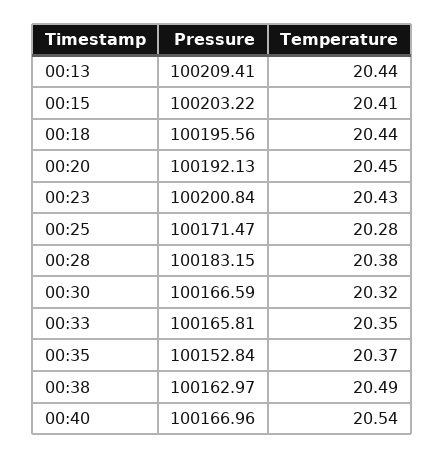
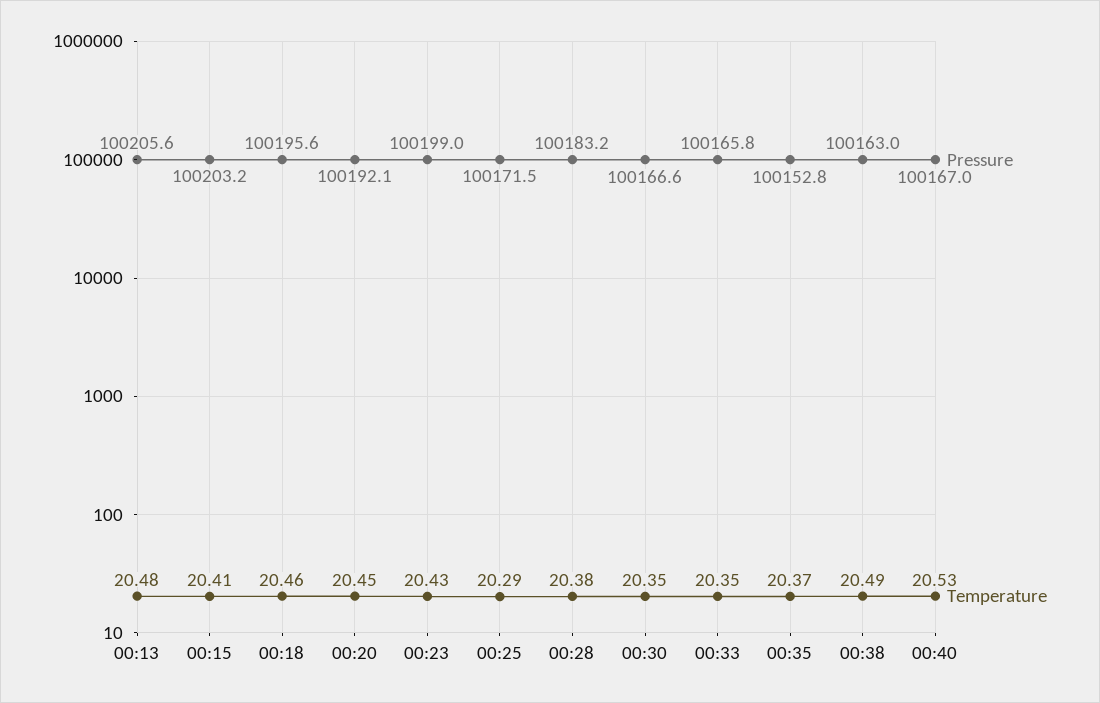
Pressure, 00:13: 100209.41 -> 100205.6
Temperature, 00:13: 20.44 -> 20.48
Temperature, 00:18: 20.44 -> 20.46
Pressure, 00:23: 100200.84 -> 100199
Temperature, 00:25: 20.28 -> 20.29
Temperature, 00:30: 20.32 -> 20.35
Temperature, 00:40: 20.54 -> 20.53

